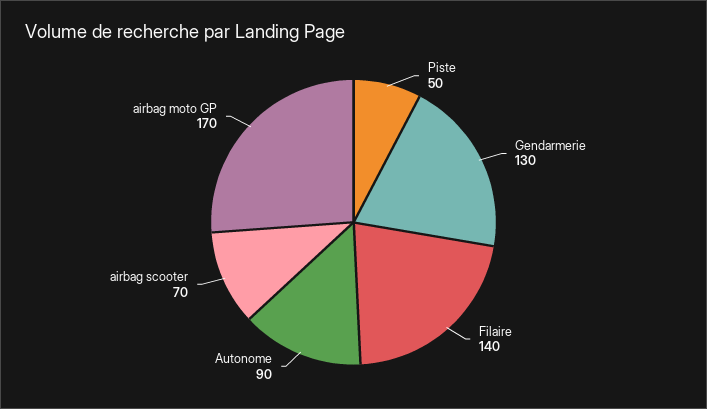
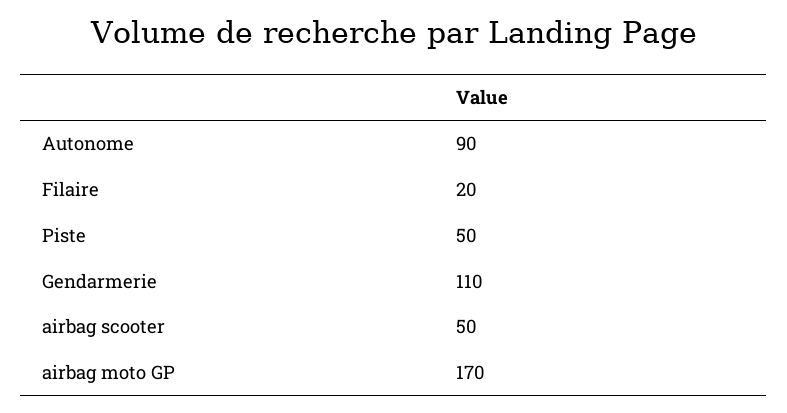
Gendarmerie: 130 -> 110
Filaire: 140 -> 20
airbag scooter: 70 -> 50

